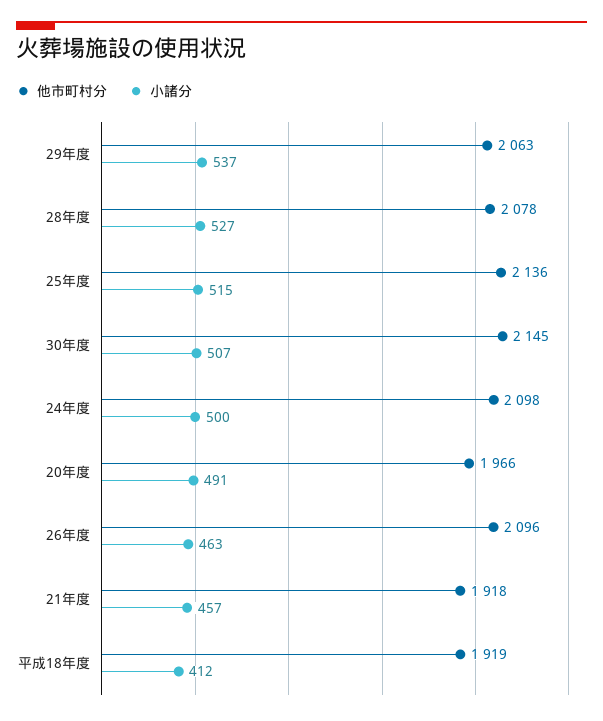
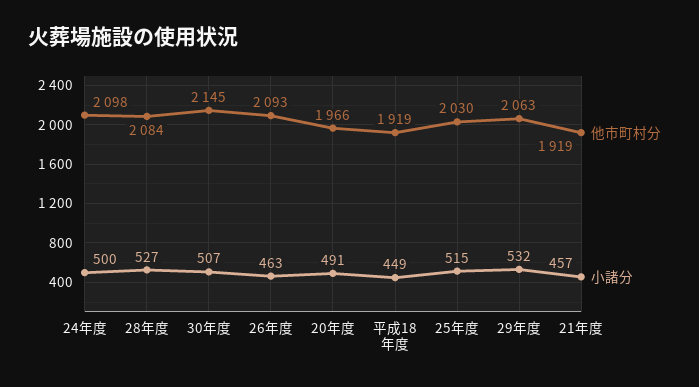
小諸分, 29年度: 537 -> 532
他市町村分, 28年度: 2078 -> 2084
他市町村分, 25年度: 2136 -> 2030
他市町村分, 26年度: 2096 -> 2093
他市町村分, 21年度: 1918 -> 1919
小諸分, 平成18年度: 412 -> 449

